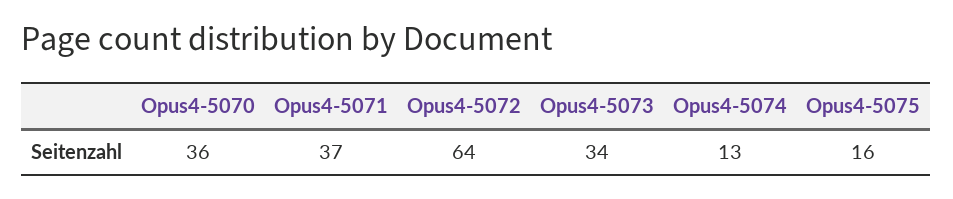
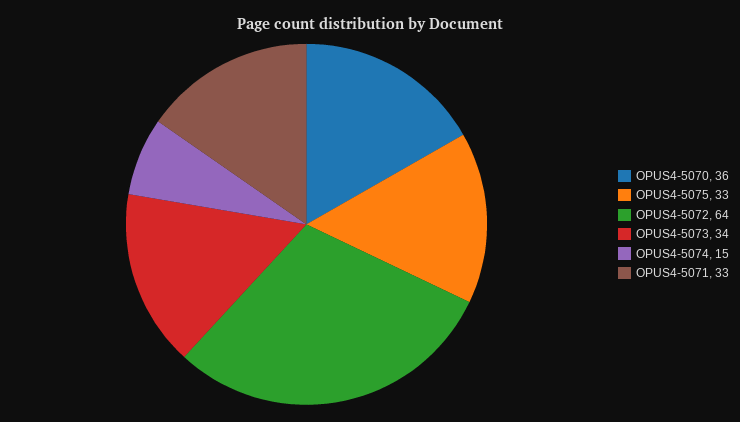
Opus4-5071: 37 -> 33
Opus4-5074: 13 -> 15
Opus4-5075: 16 -> 33

